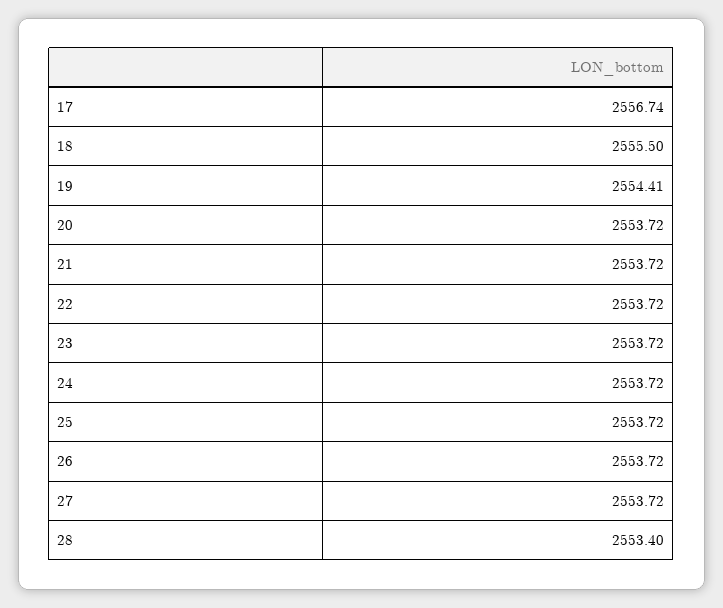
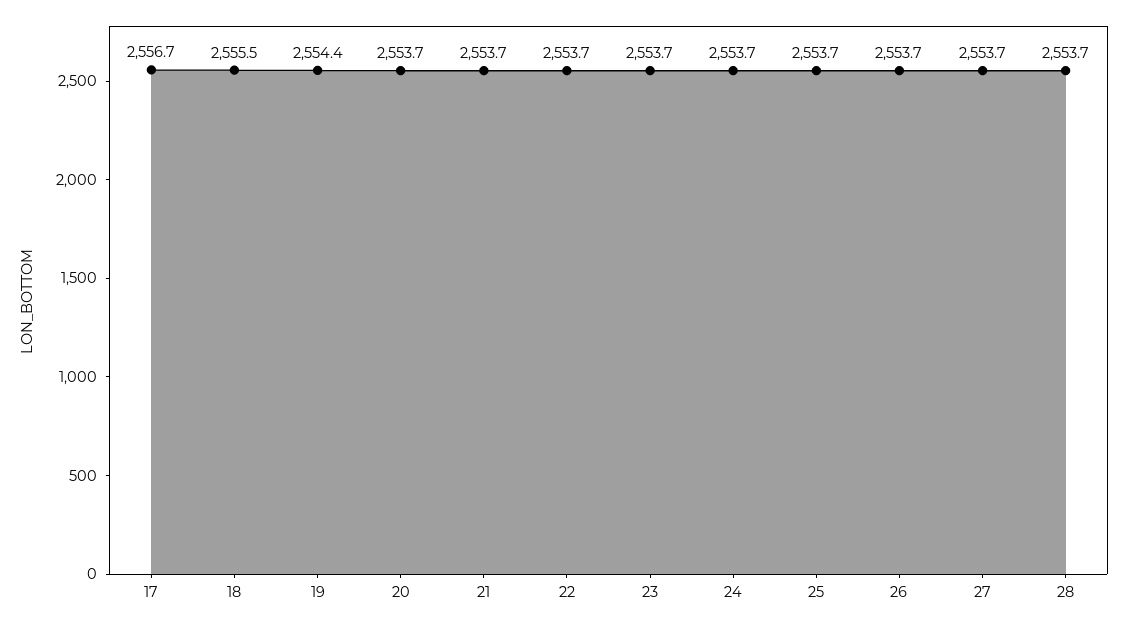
28: 2553.4 -> 2553.7

